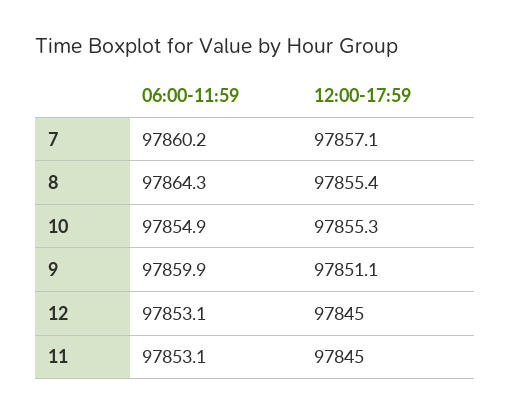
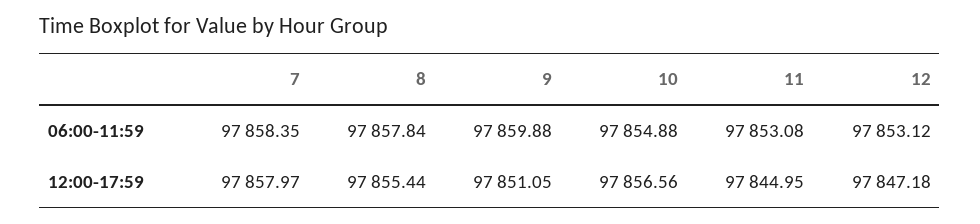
06:00-11:59, 7: 97860.2 -> 97858.35
12:00-17:59, 7: 97857.1 -> 97857.97
06:00-11:59, 8: 97864.3 -> 97857.84
12:00-17:59, 10: 97855.3 -> 97856.56
12:00-17:59, 12: 97845 -> 97847.18

